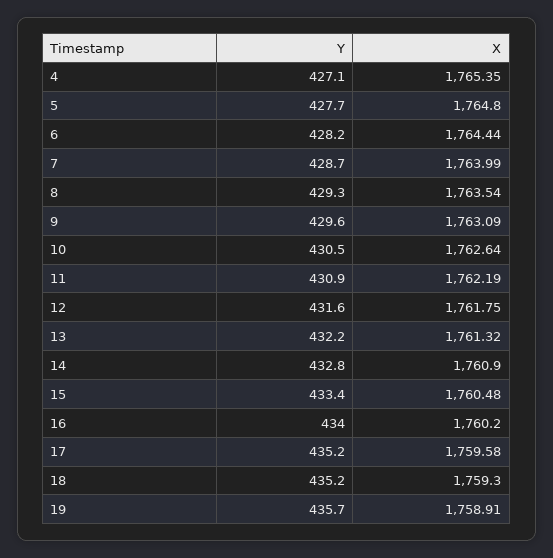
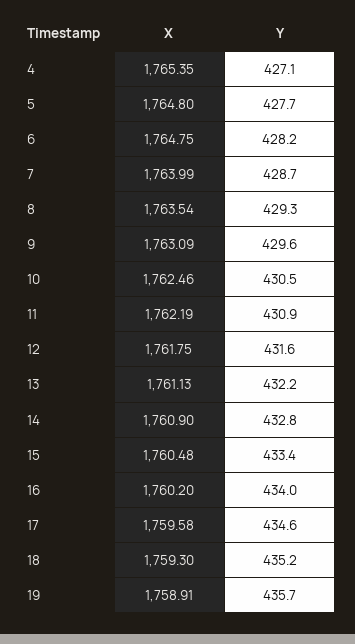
X, 6: 1764.44 -> 1764.75
X, 10: 1762.64 -> 1762.46
X, 13: 1761.32 -> 1761.13
Y, 17: 435.2 -> 434.6

